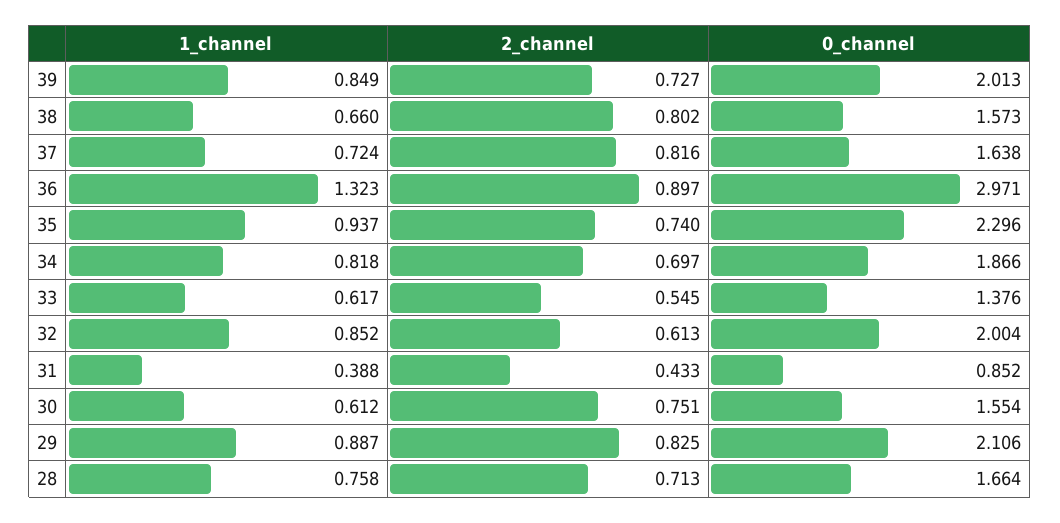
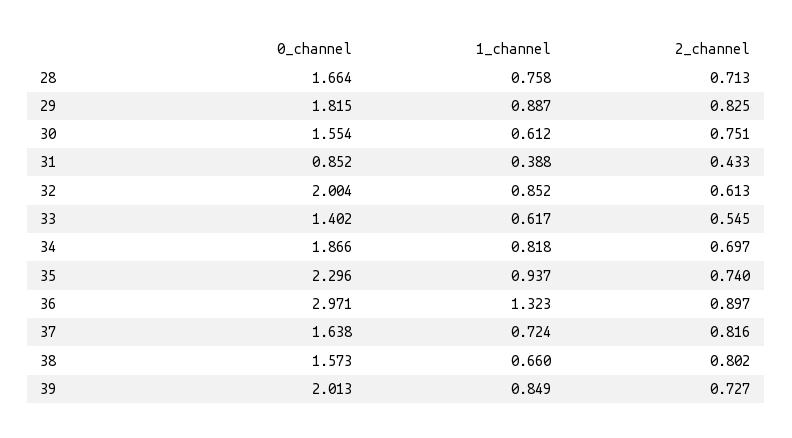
0_channel, 33: 1.376 -> 1.402
0_channel, 29: 2.106 -> 1.815

